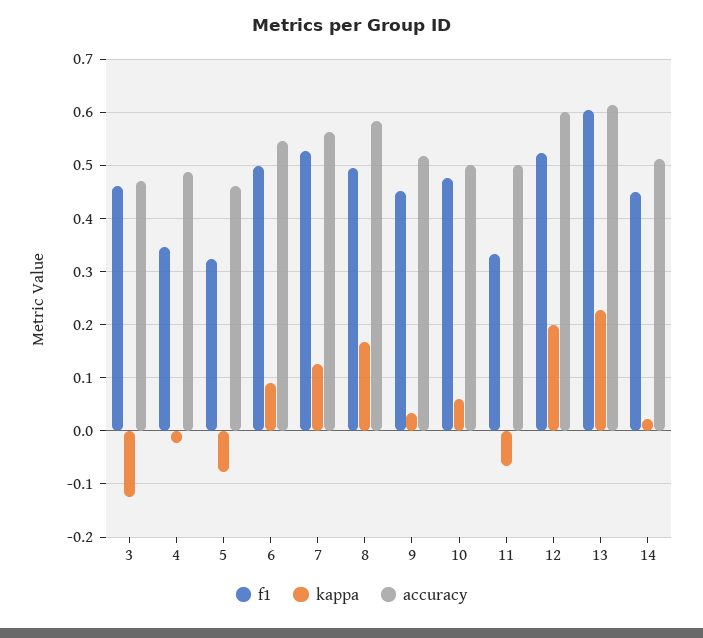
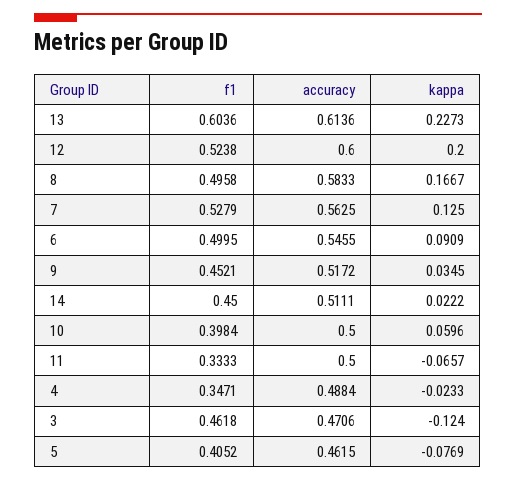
f1, 5: 0.32 -> 0.4052
f1, 10: 0.48 -> 0.3984

